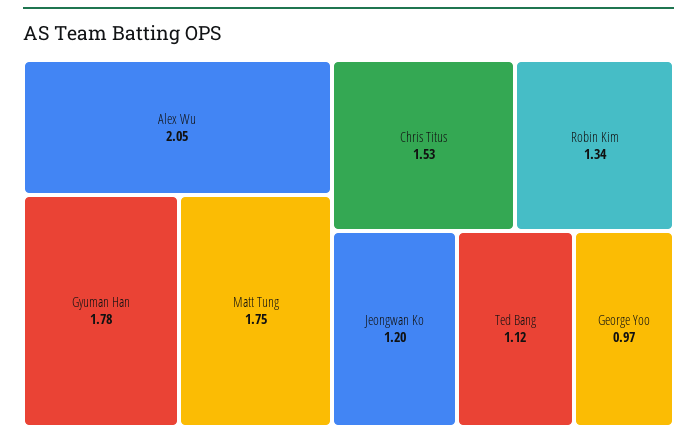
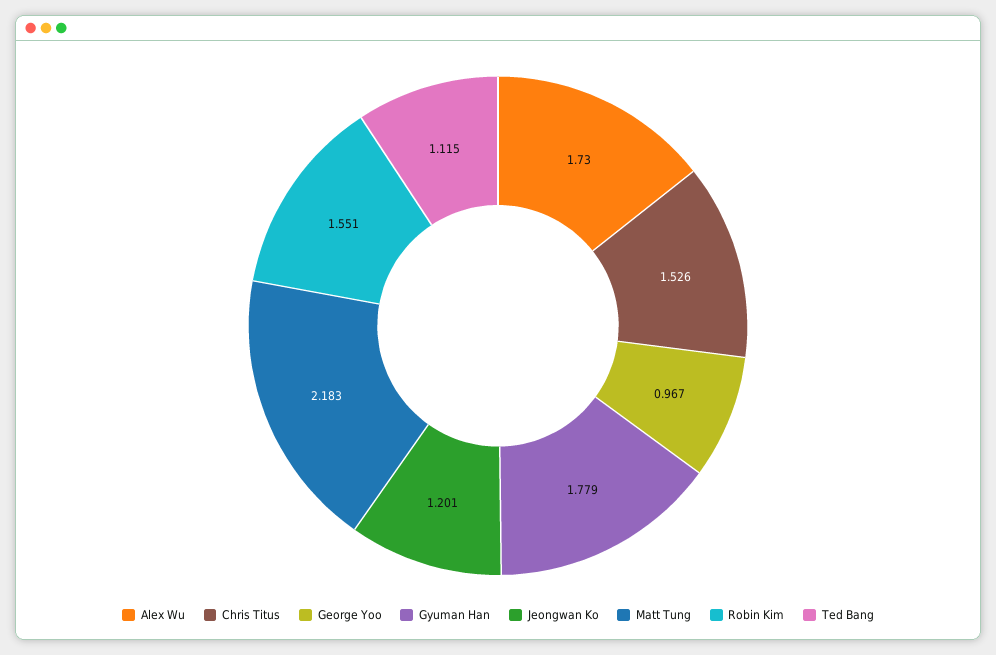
Alex Wu: 2.05 -> 1.73
Matt Tung: 1.75 -> 2.183
Robin Kim: 1.34 -> 1.551

